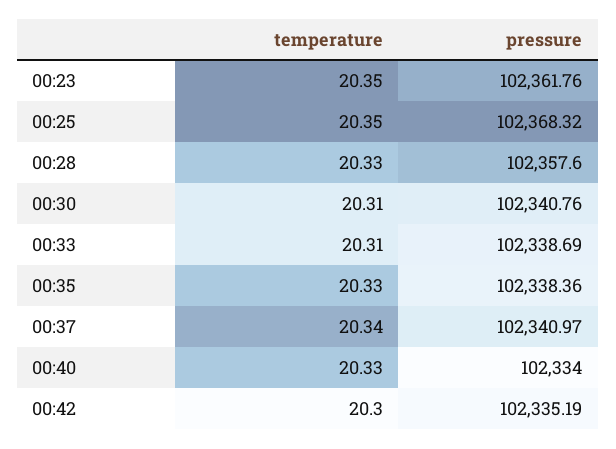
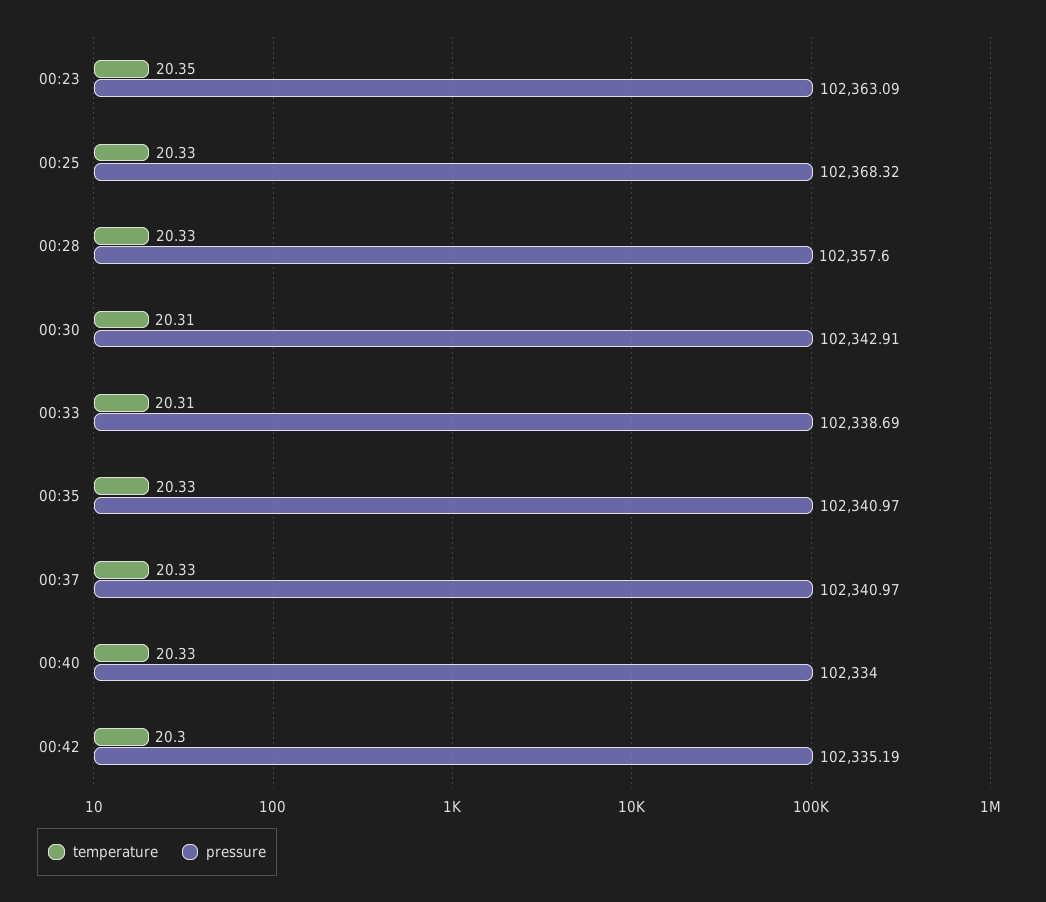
pressure, 00:23: 102361.76 -> 102363.09
temperature, 00:25: 20.35 -> 20.33
pressure, 00:30: 102340.76 -> 102342.91
pressure, 00:35: 102338.36 -> 102340.97
temperature, 00:37: 20.34 -> 20.33

